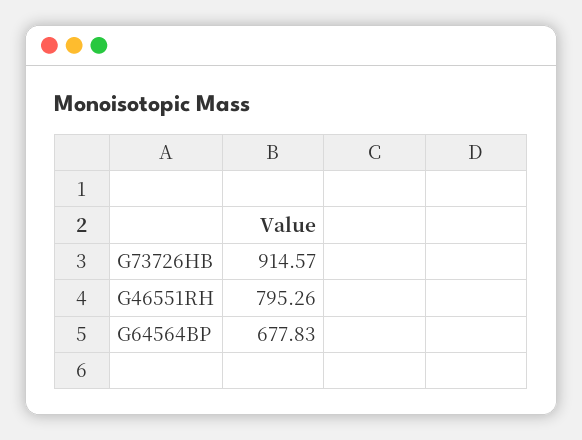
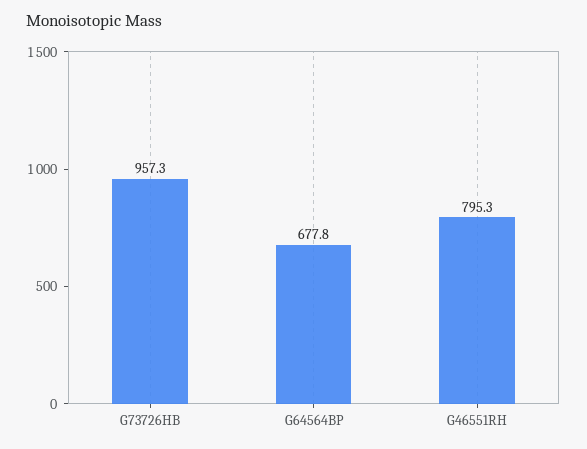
G73726HB: 914.57 -> 957.3

